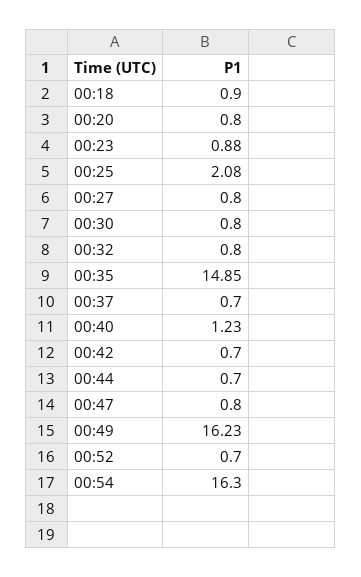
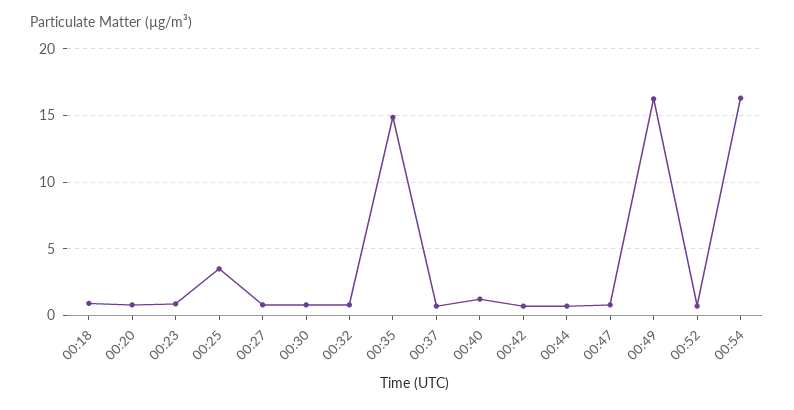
00:25: 2.08 -> 3.5

